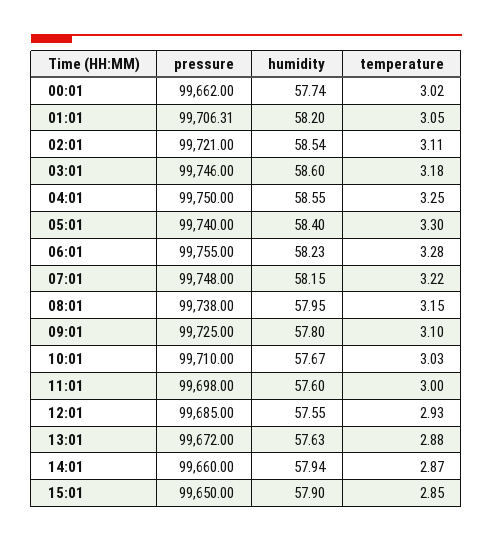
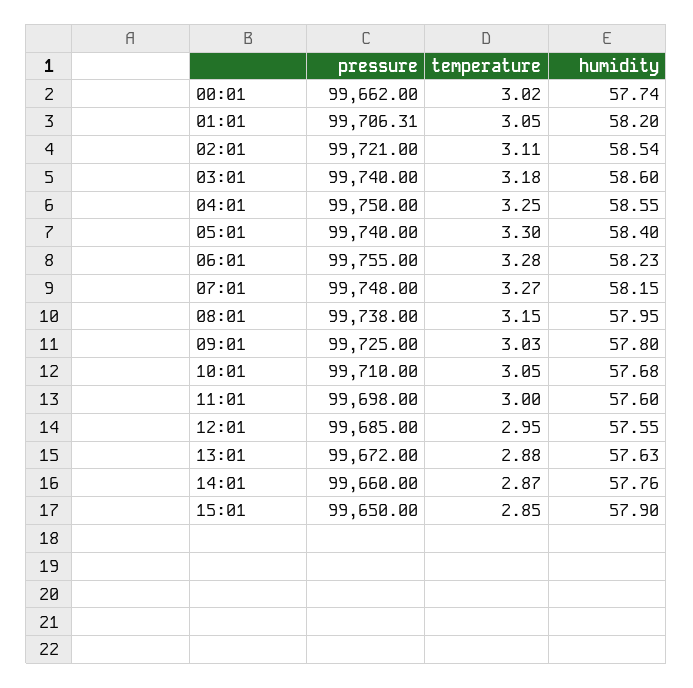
pressure, 03:01: 99746 -> 99740
temperature, 07:01: 3.22 -> 3.27
temperature, 09:01: 3.1 -> 3.03
humidity, 10:01: 57.67 -> 57.68
temperature, 10:01: 3.03 -> 3.05
temperature, 12:01: 2.93 -> 2.95
humidity, 14:01: 57.94 -> 57.76

